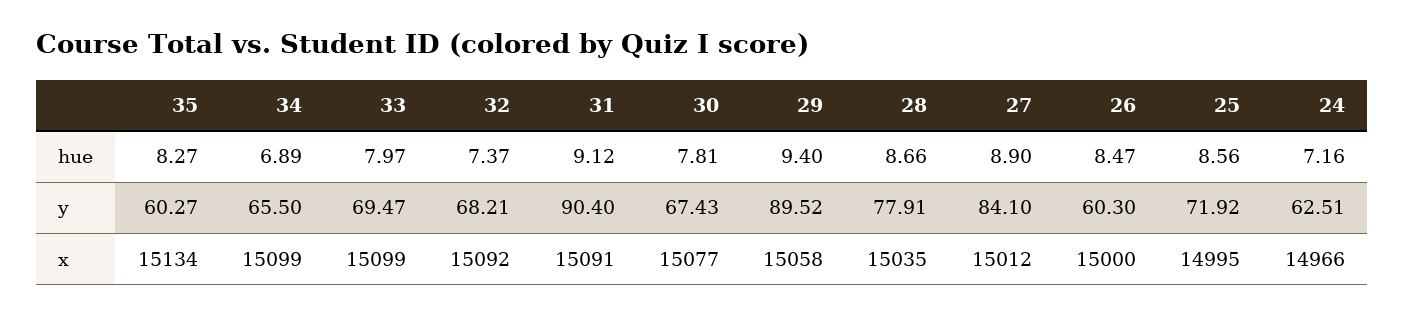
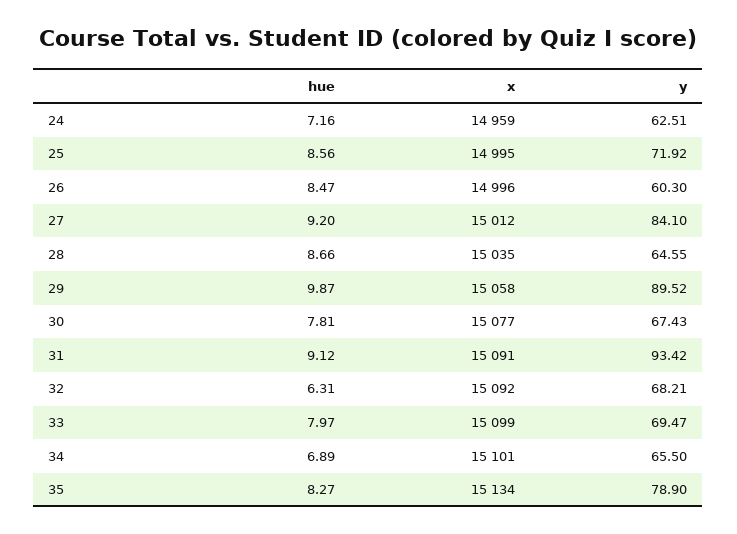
32, hue: 7.37 -> 6.31
29, hue: 9.4 -> 9.87
27, hue: 8.9 -> 9.2
35, y: 60.27 -> 78.9
31, y: 90.4 -> 93.42
28, y: 77.91 -> 64.55
34, x: 15099 -> 15101
26, x: 15000 -> 14996
24, x: 14966 -> 14959

